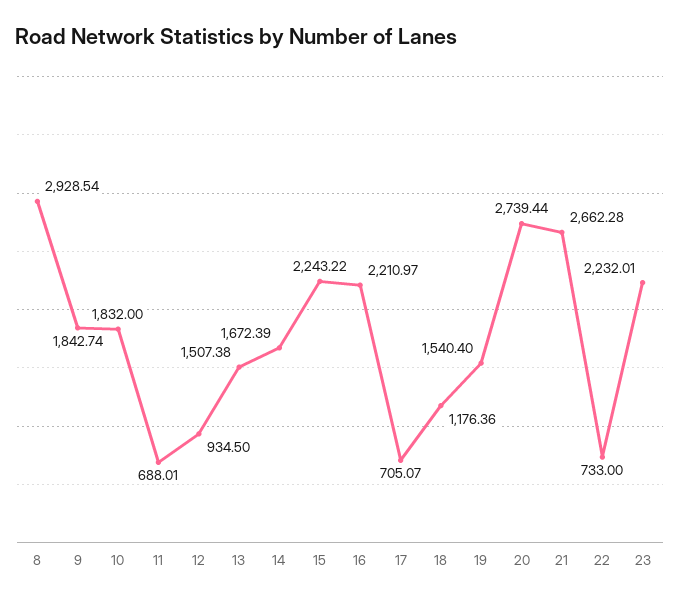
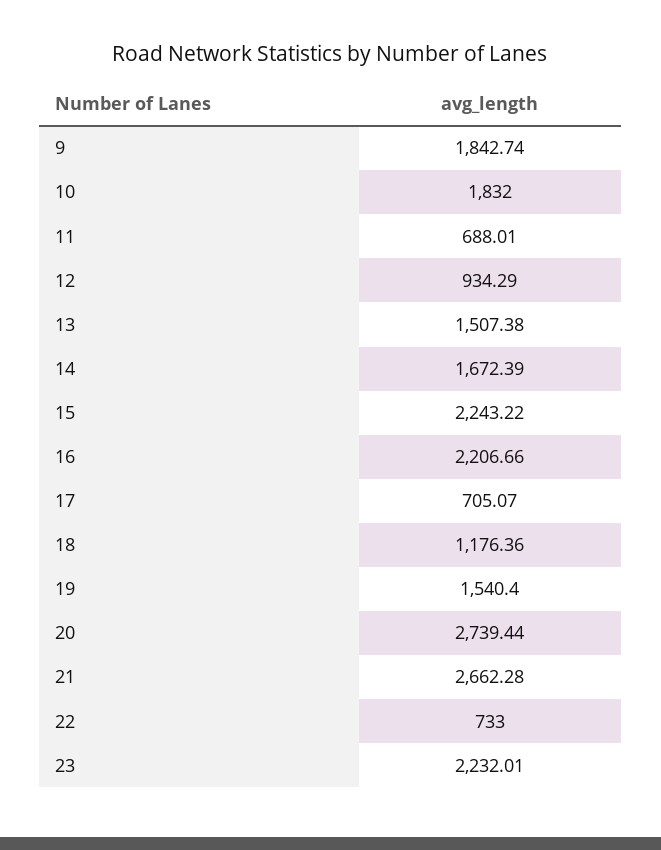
8: 2928.54 -> none
12: 934.5 -> 934.29
16: 2210.97 -> 2206.66

